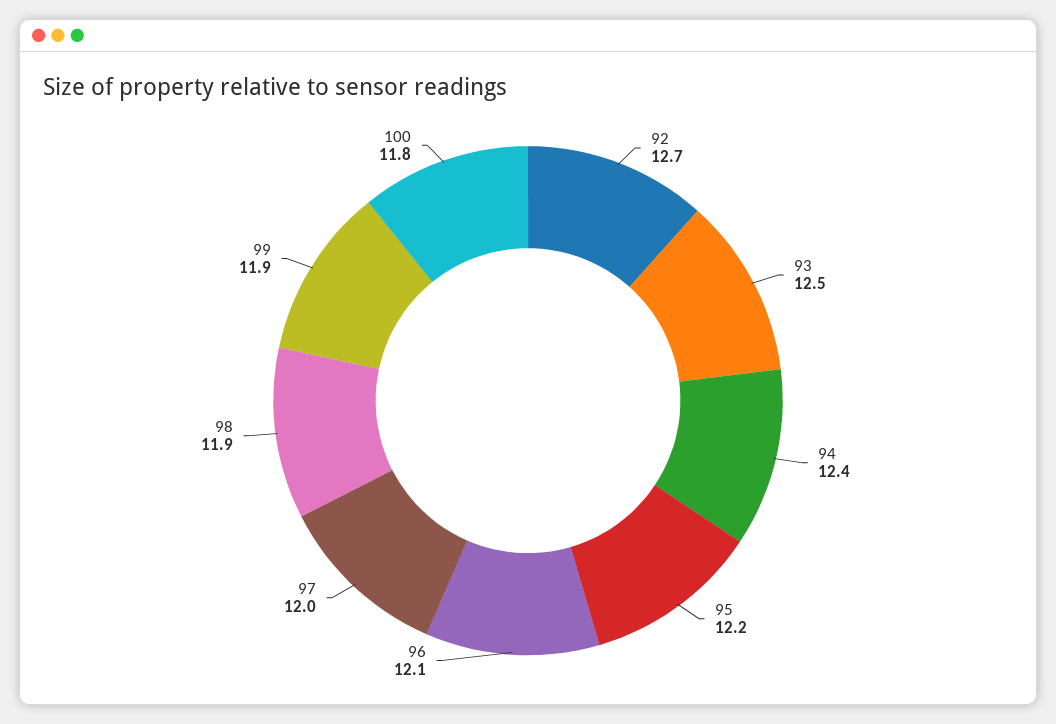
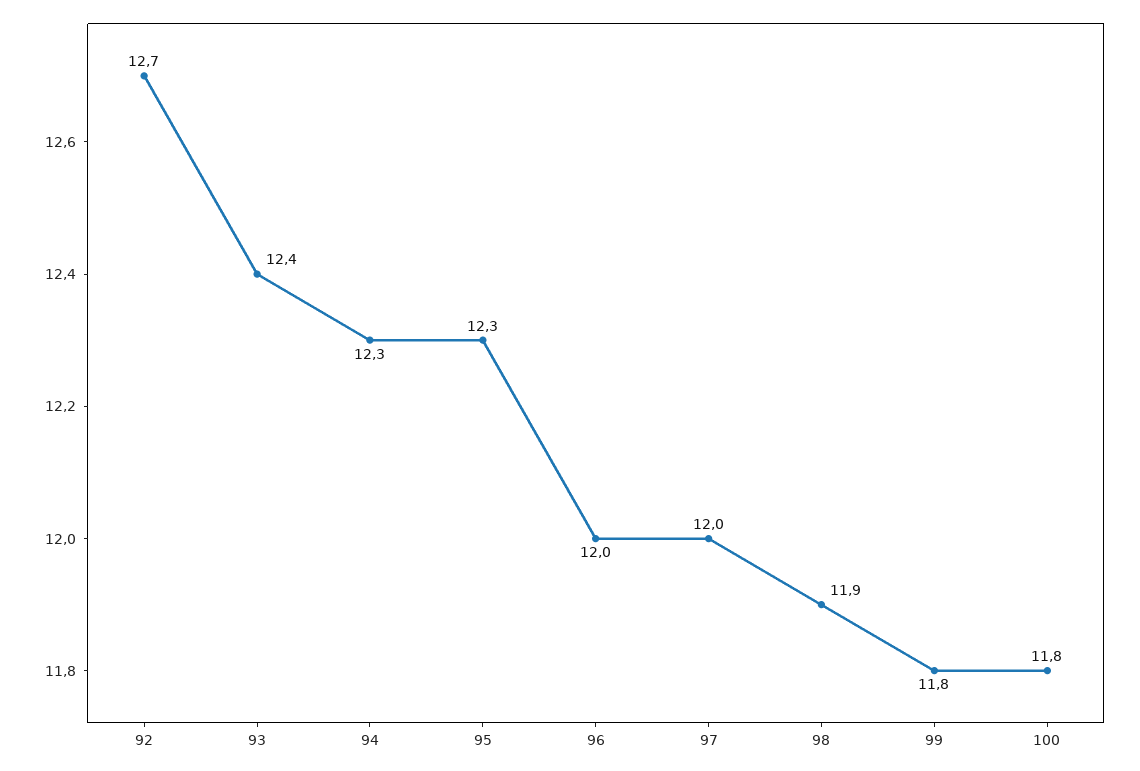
93: 12.5 -> 12.4
94: 12.4 -> 12.3
95: 12.2 -> 12.3
96: 12.1 -> 12
99: 11.9 -> 11.8

